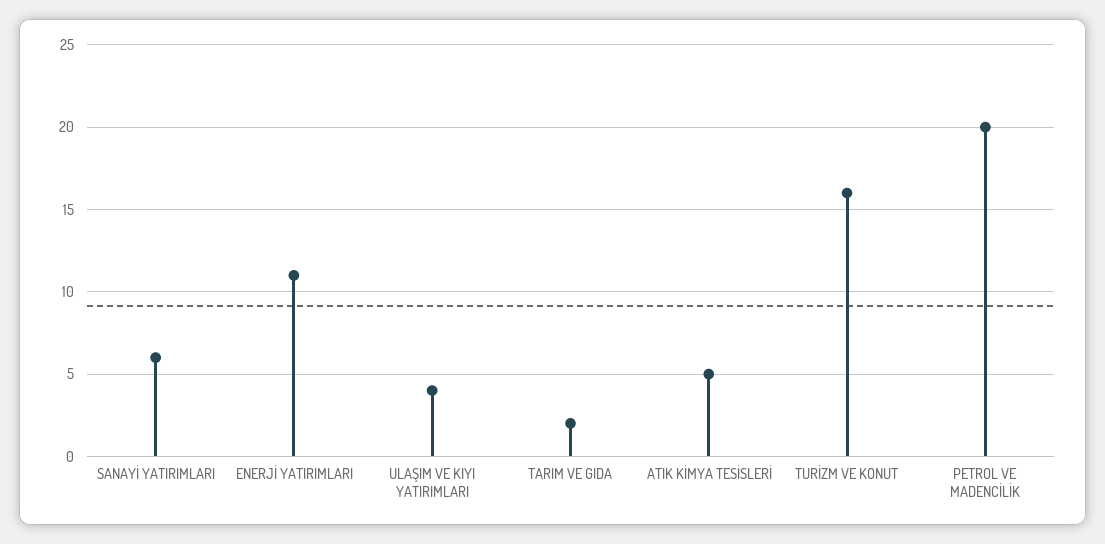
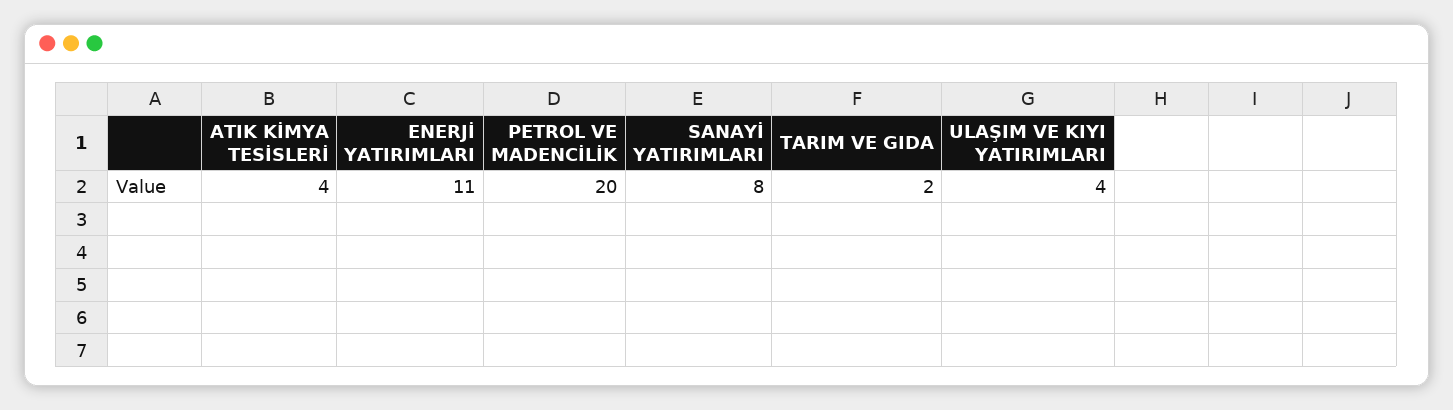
SANAYİ YATIRIMLARI: 6 -> 8
ATIK KİMYA TESİSLERİ: 5 -> 4
TURİZM VE KONUT: 16 -> none

